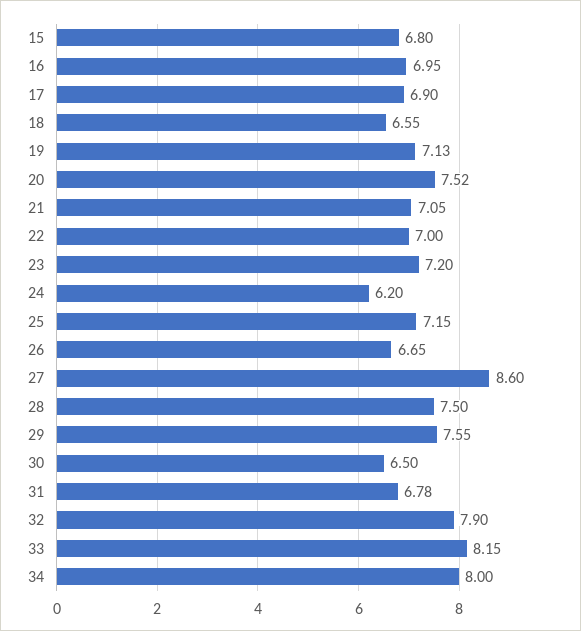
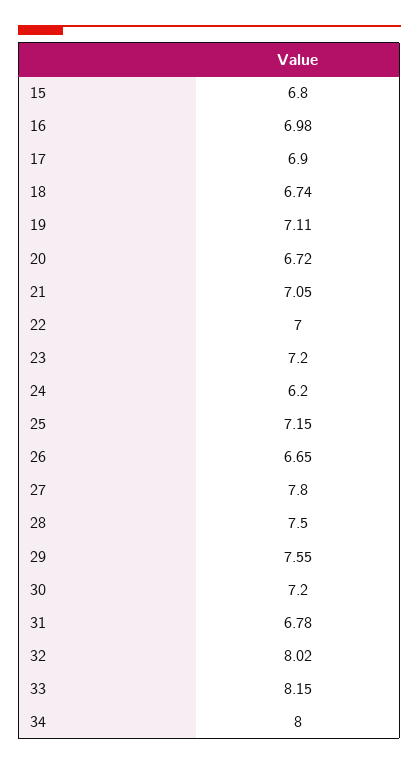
16: 6.95 -> 6.98
18: 6.55 -> 6.74
19: 7.13 -> 7.11
20: 7.52 -> 6.72
27: 8.6 -> 7.8
30: 6.5 -> 7.2
32: 7.9 -> 8.02

